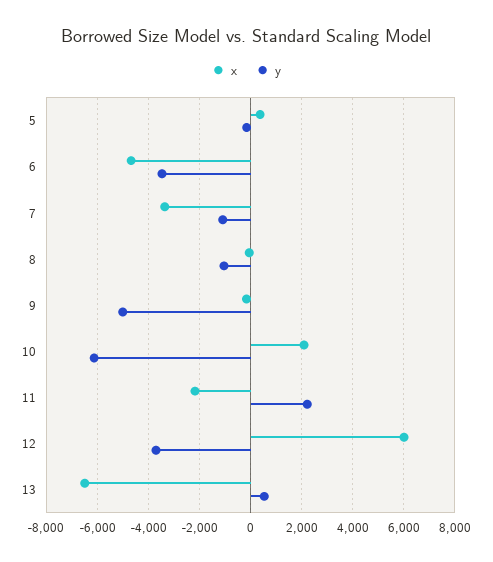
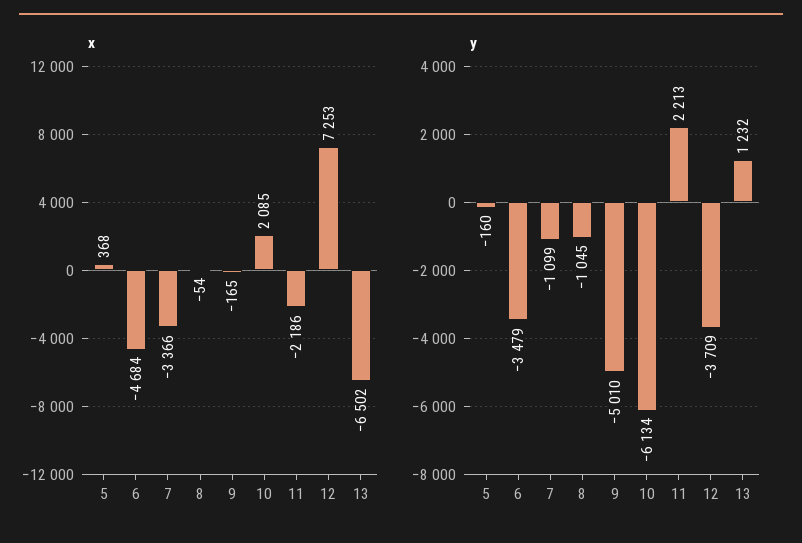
x, 12: 6000 -> 7253
y, 13: 500 -> 1232

